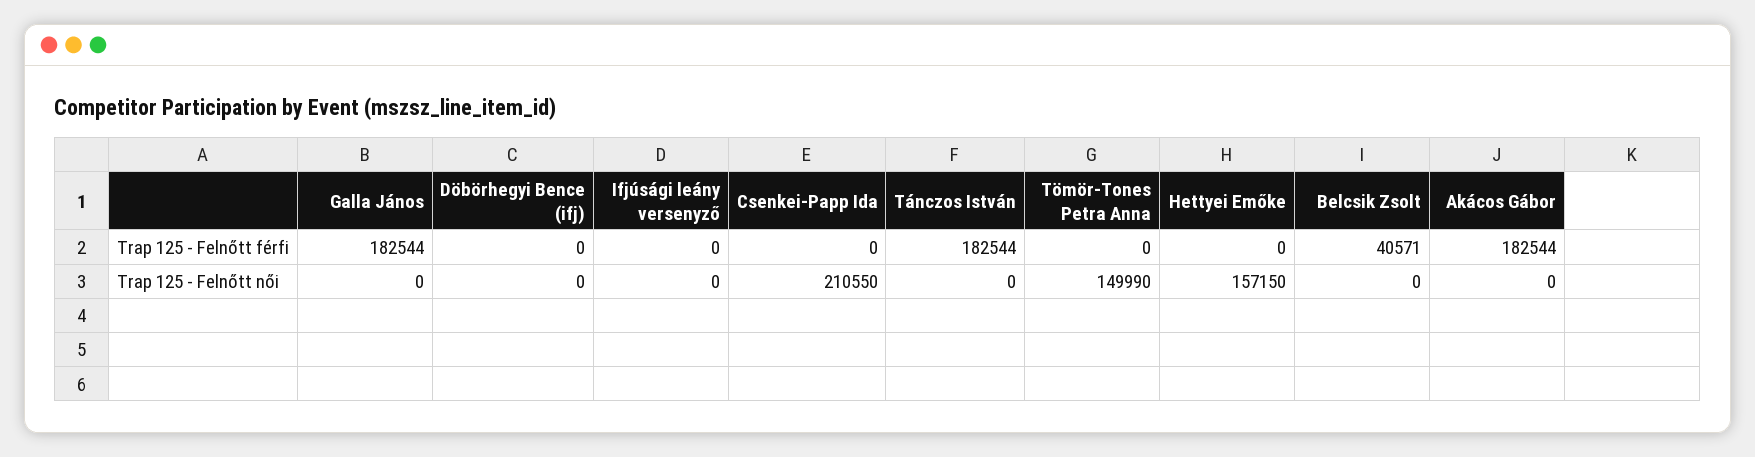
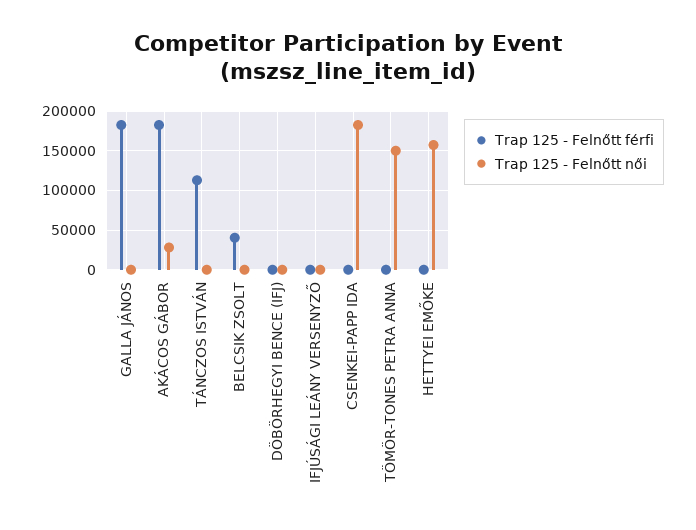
Trap 125 - Felnőtt férfi, Tánczos István: 182544 -> 110000
Trap 125 - Felnőtt női, Csenkei-Papp Ida: 210550 -> 180000
Trap 125 - Felnőtt női, Akácos Gábor: 0 -> 30000

